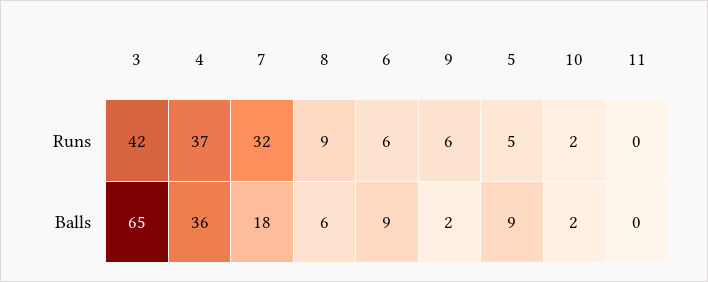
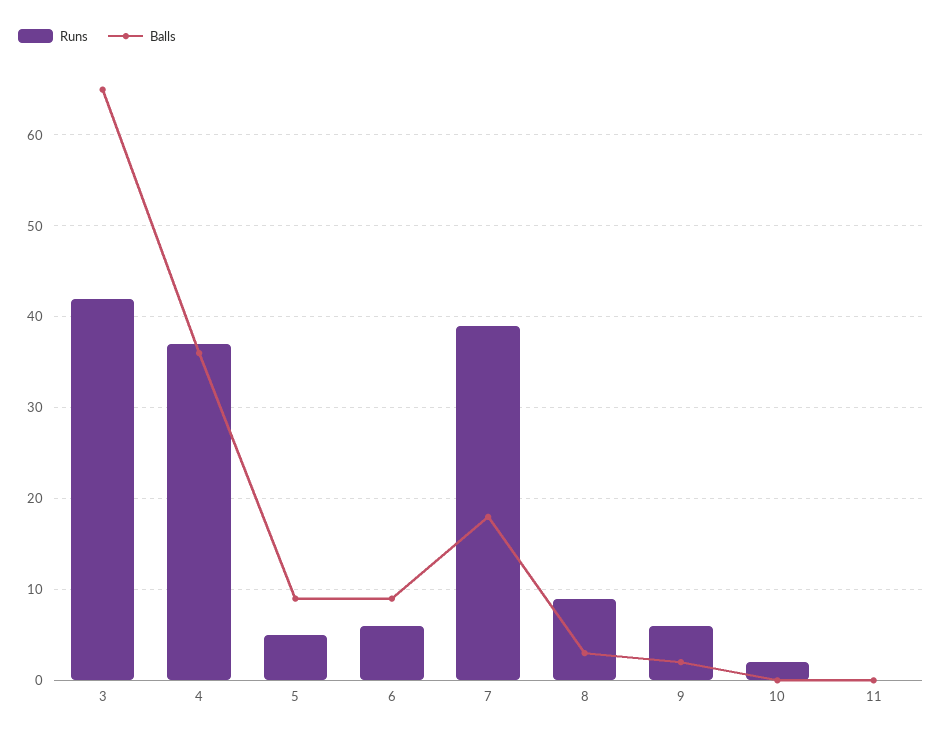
Runs, 7: 32 -> 39
Balls, 8: 6 -> 3
Balls, 10: 2 -> 0

